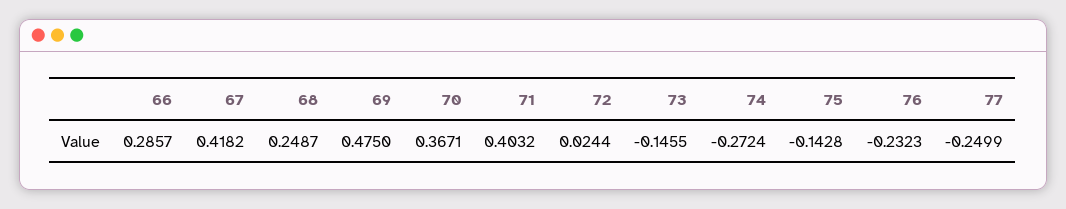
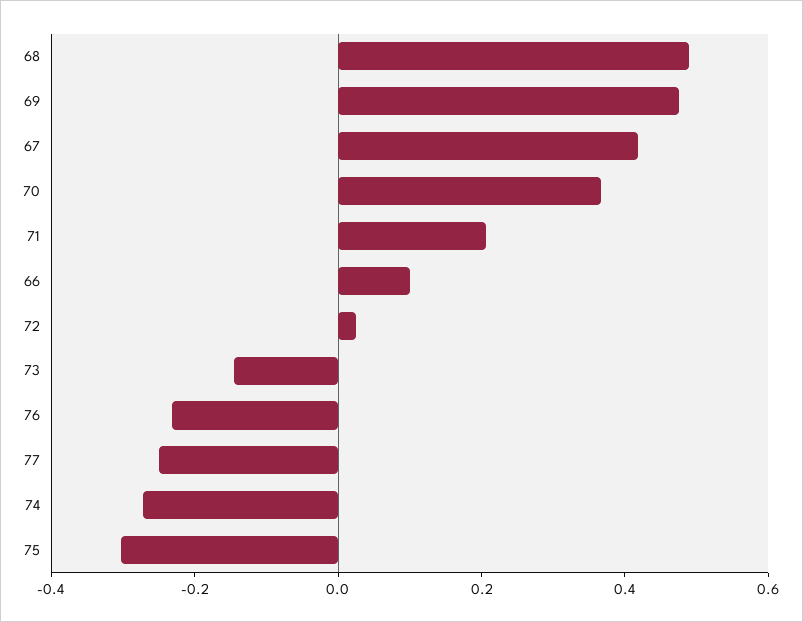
66: 0.2857 -> 0.1
68: 0.2487 -> 0.5
71: 0.4032 -> 0.2
75: -0.1428 -> -0.3

